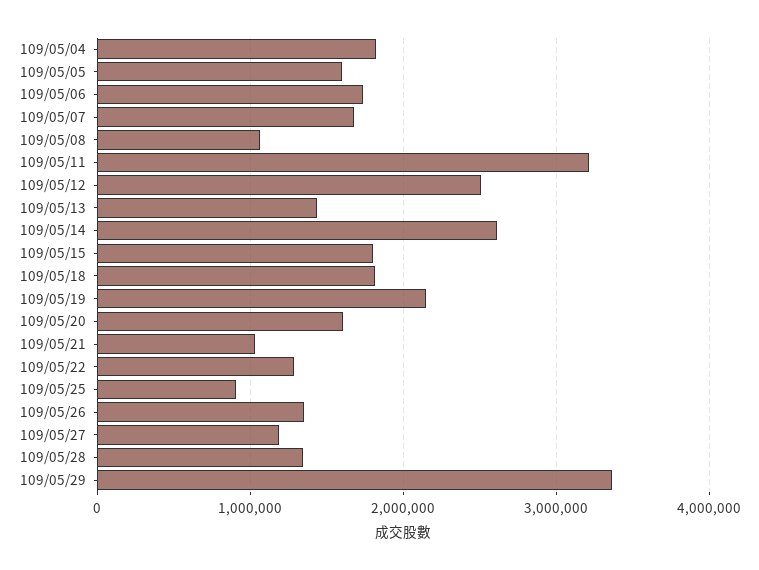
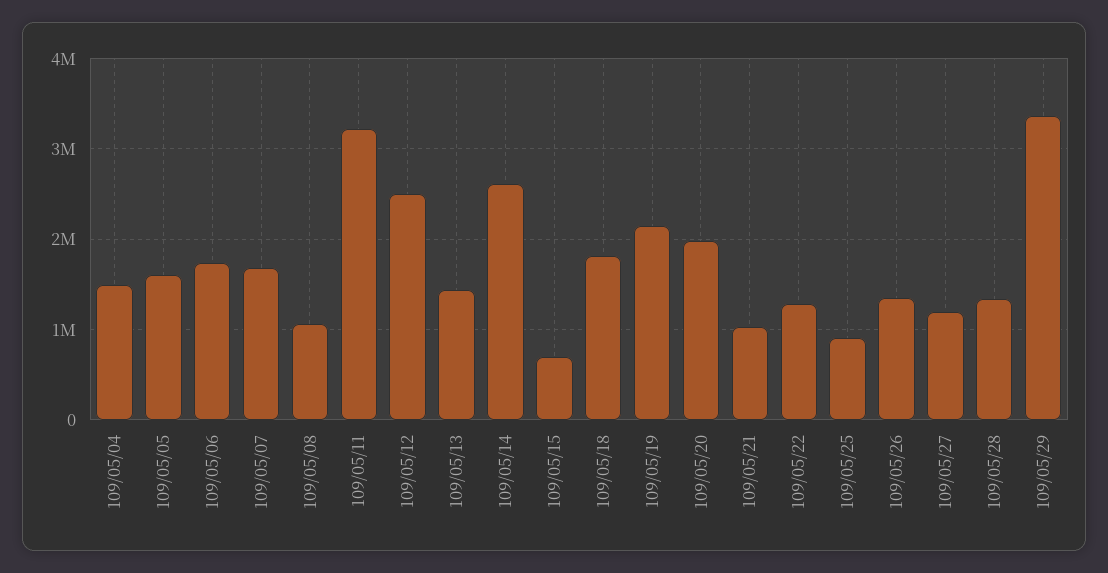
109/05/04: 1800000 -> 1500000
109/05/15: 1800000 -> 700000
109/05/20: 1600000 -> 2000000

